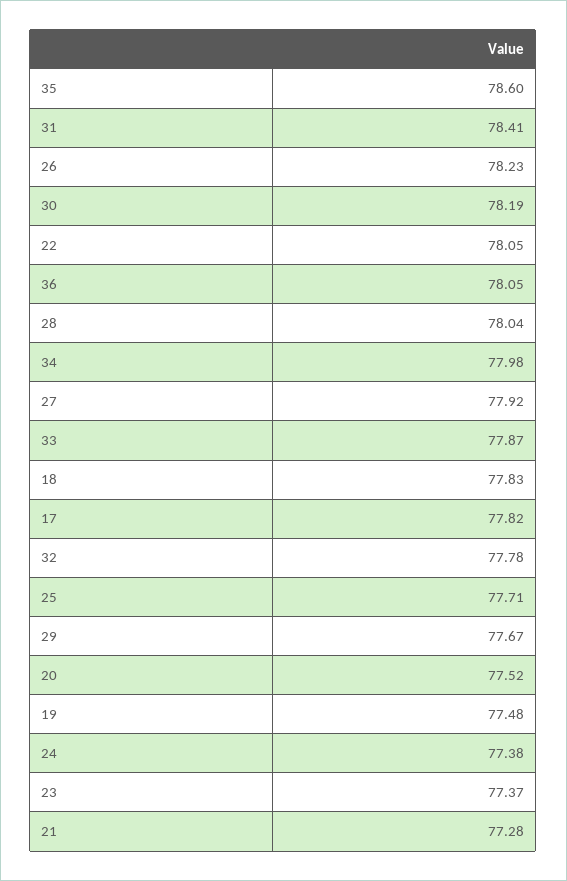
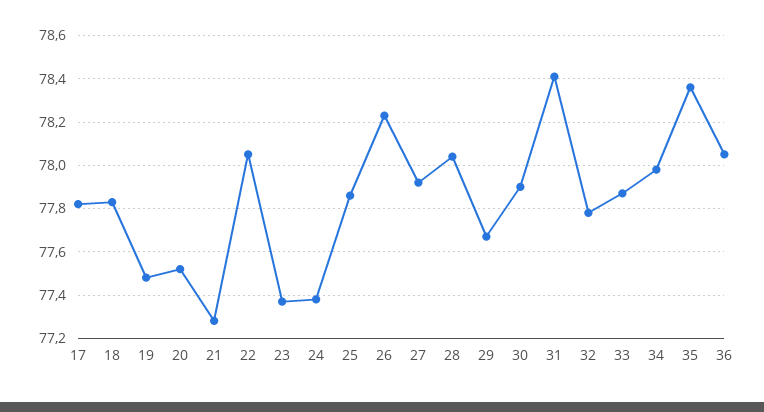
35: 78.6 -> 78.35
30: 78.19 -> 77.9
25: 77.71 -> 77.85

